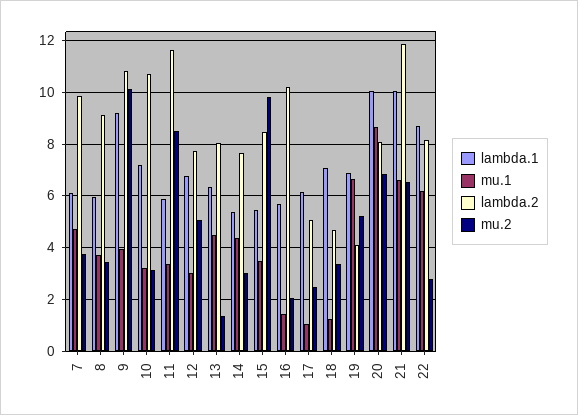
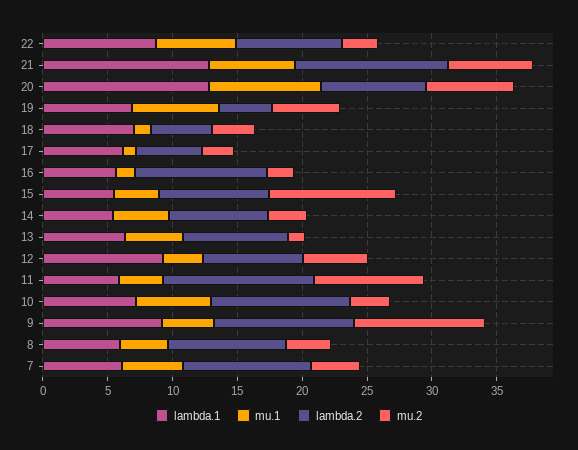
mu.1, 10: 3.25 -> 6
lambda.1, 12: 6.75 -> 9
lambda.1, 20: 10 -> 13
lambda.1, 21: 10 -> 13

